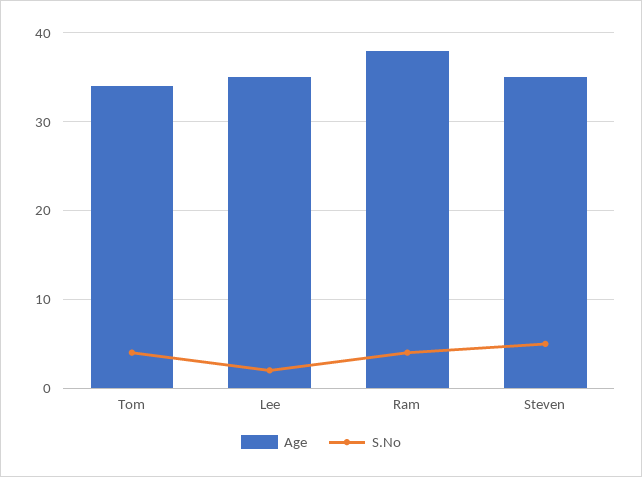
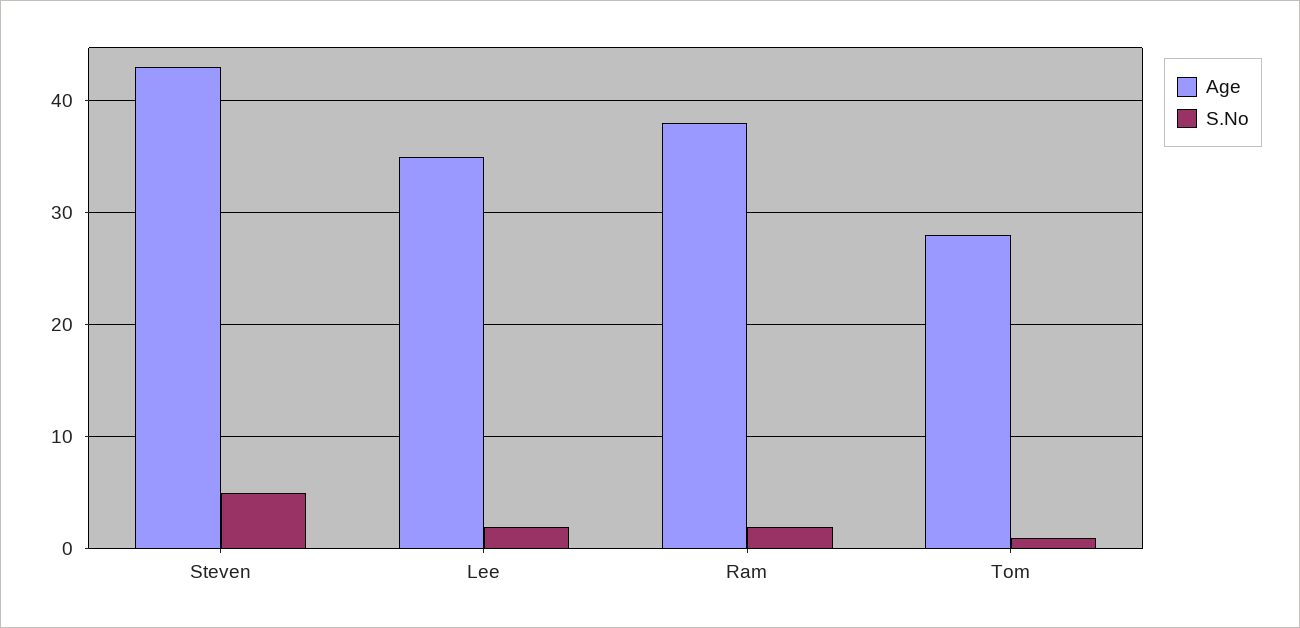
Age, Tom: 34 -> 28
S.No, Tom: 4 -> 1
S.No, Ram: 4 -> 2
Age, Steven: 35 -> 43

